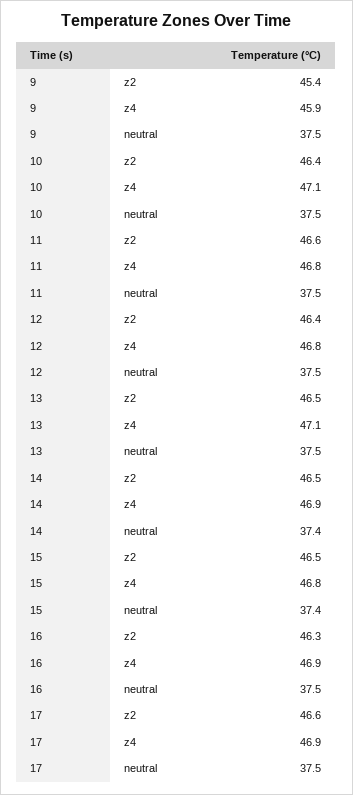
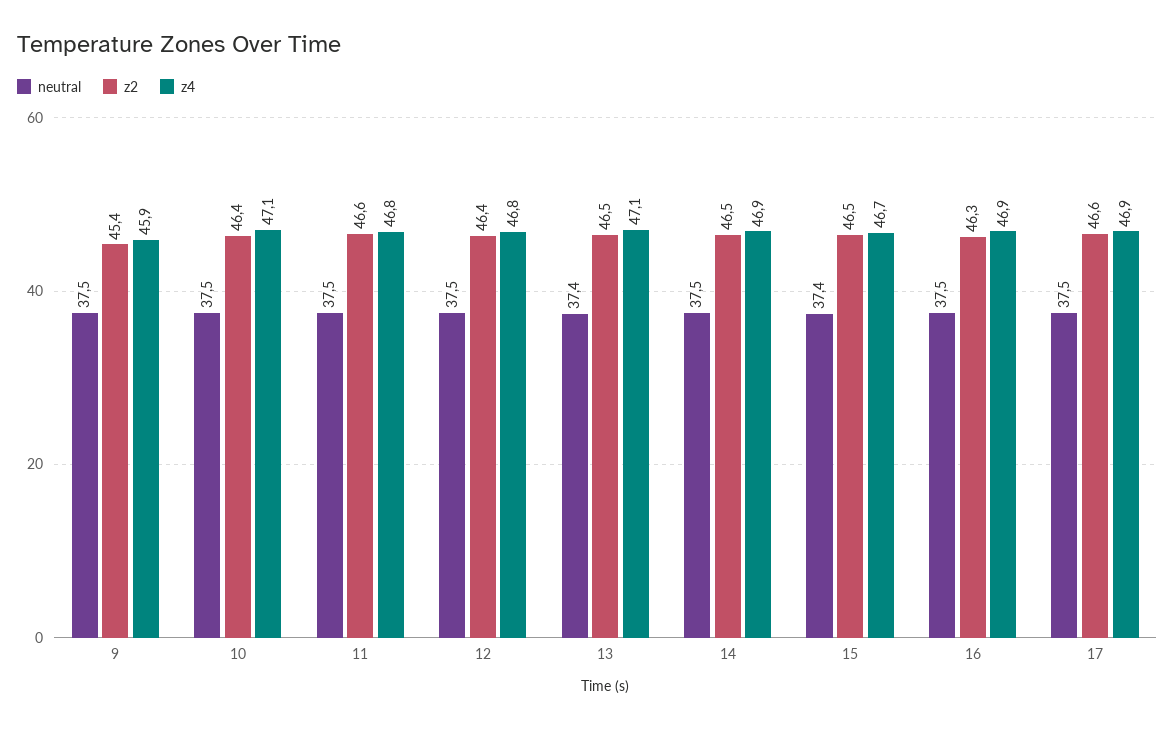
neutral, 13: 37.5 -> 37.4
neutral, 14: 37.4 -> 37.5
z4, 15: 46.8 -> 46.7

